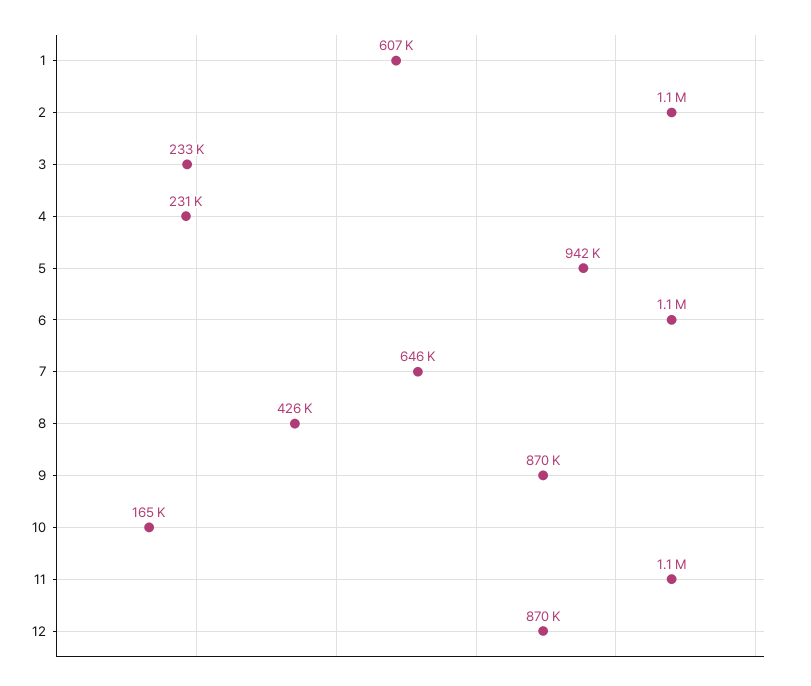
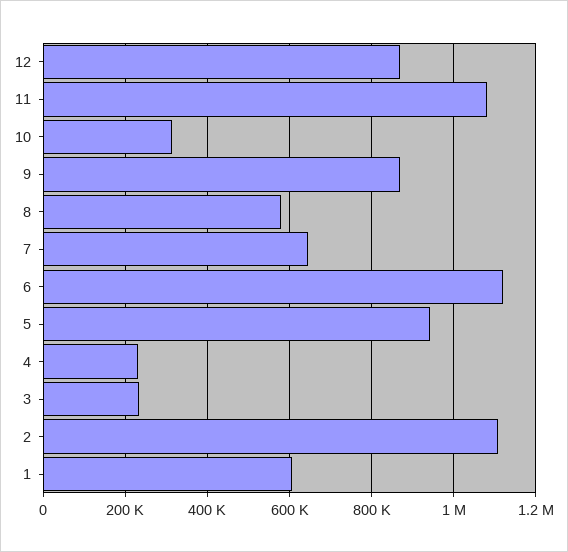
8: 426000 -> 580000
10: 165000 -> 320000

